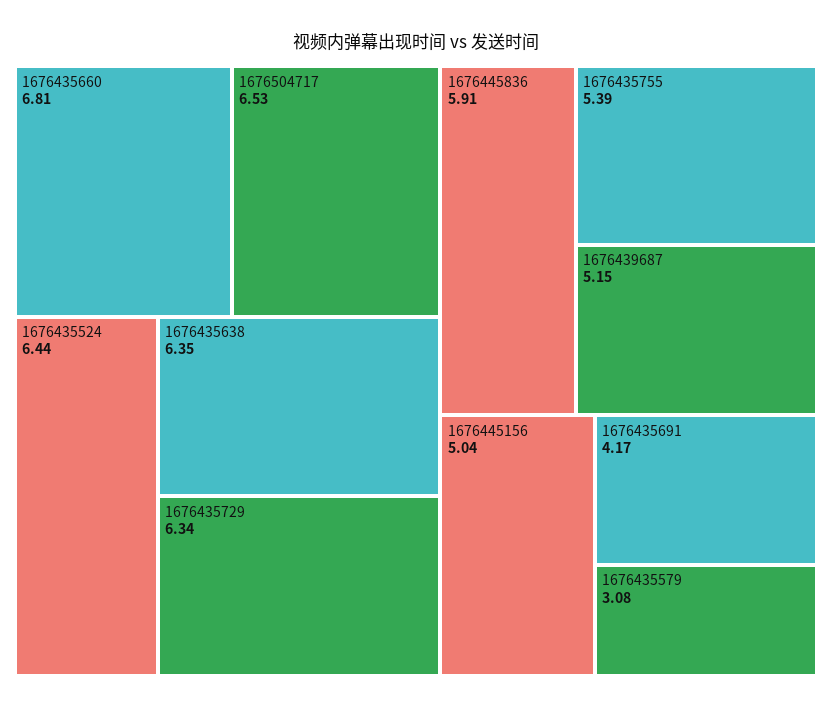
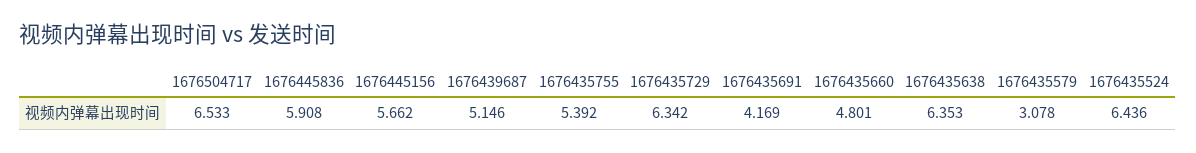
1676435660: 6.81 -> 4.801
1676445156: 5.04 -> 5.662

